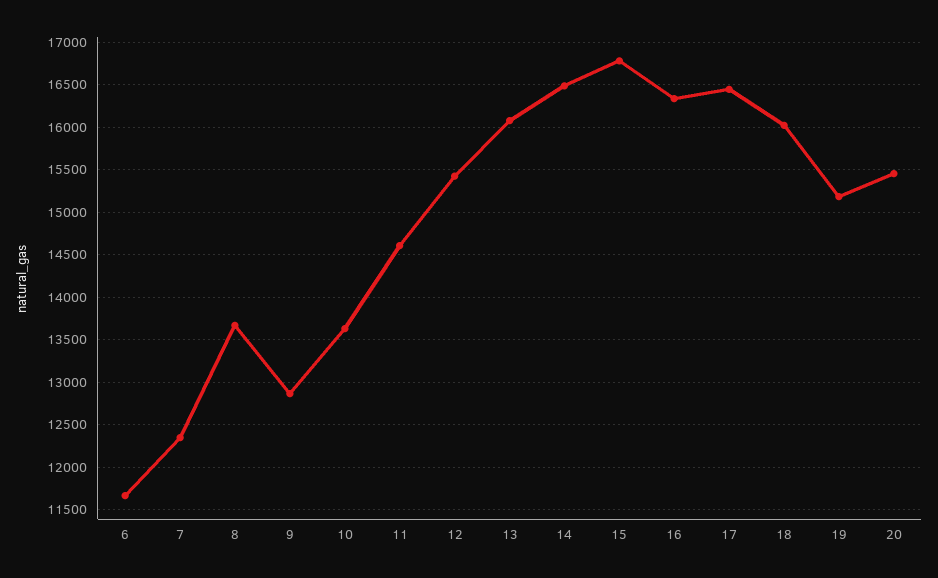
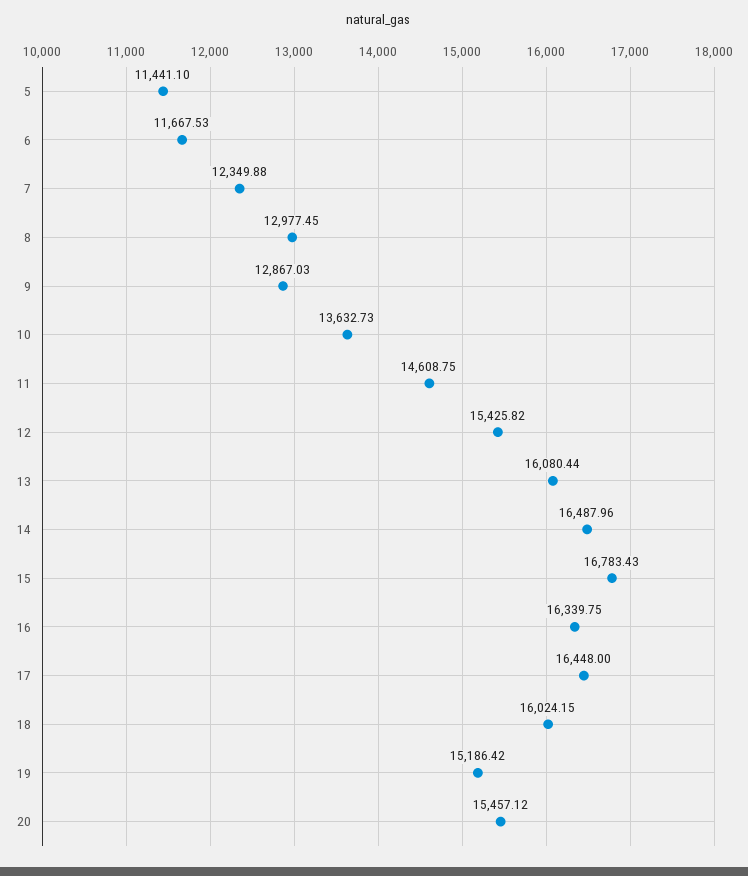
8: 13700 -> 12977.45
5: none -> 11441.1

